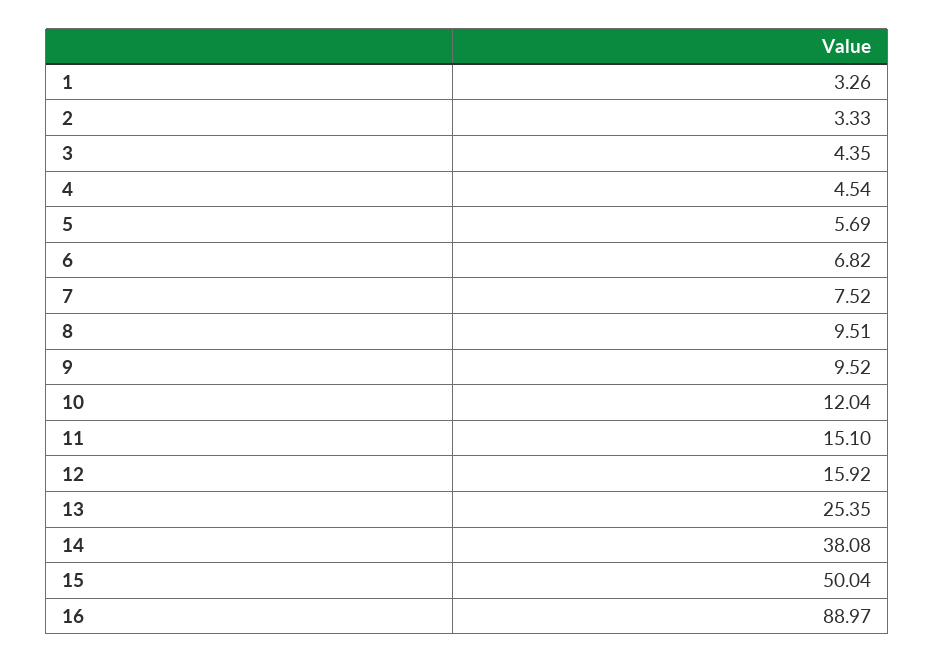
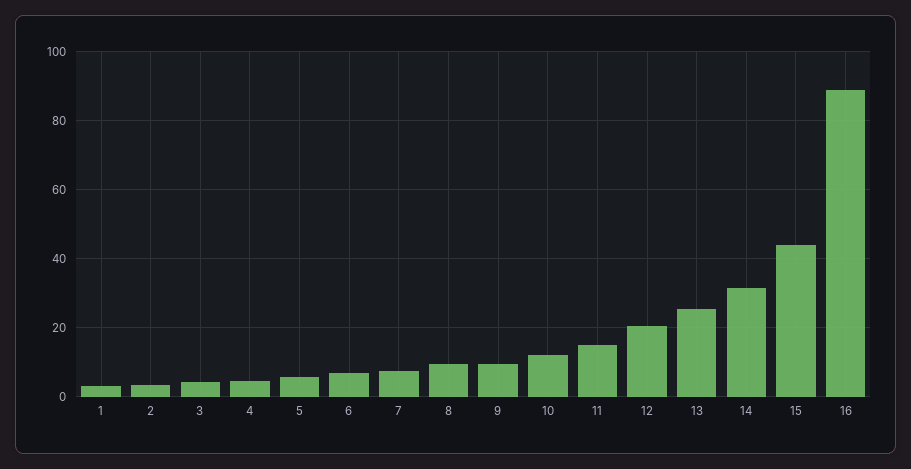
12: 15.92 -> 20
14: 38.08 -> 32
15: 50.04 -> 44

